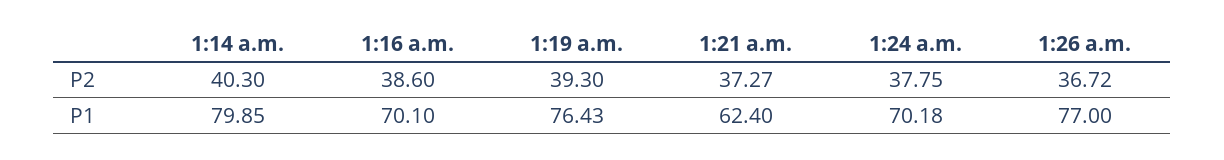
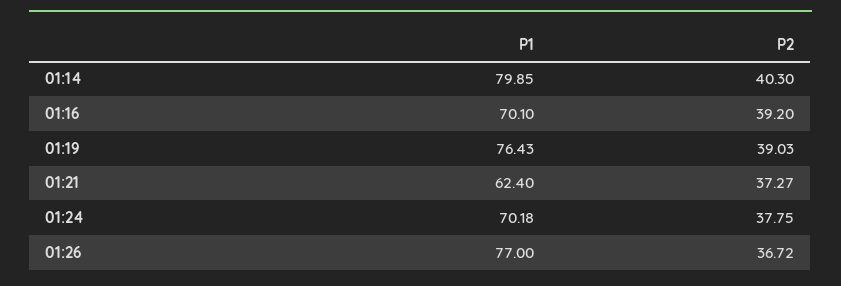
1:16 a.m., P2: 38.6 -> 39.2
1:19 a.m., P2: 39.3 -> 39.03

